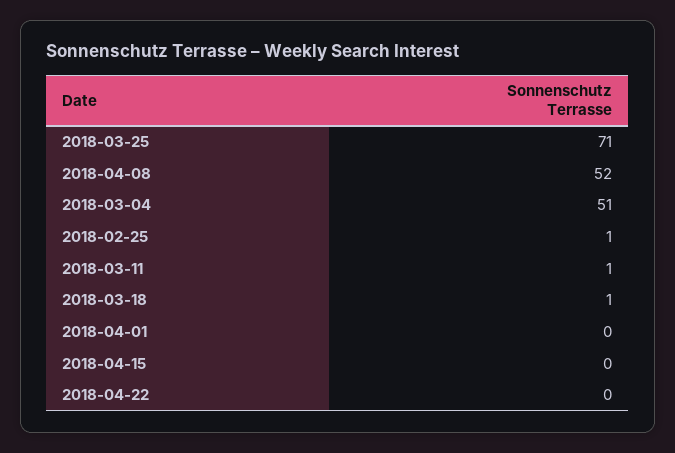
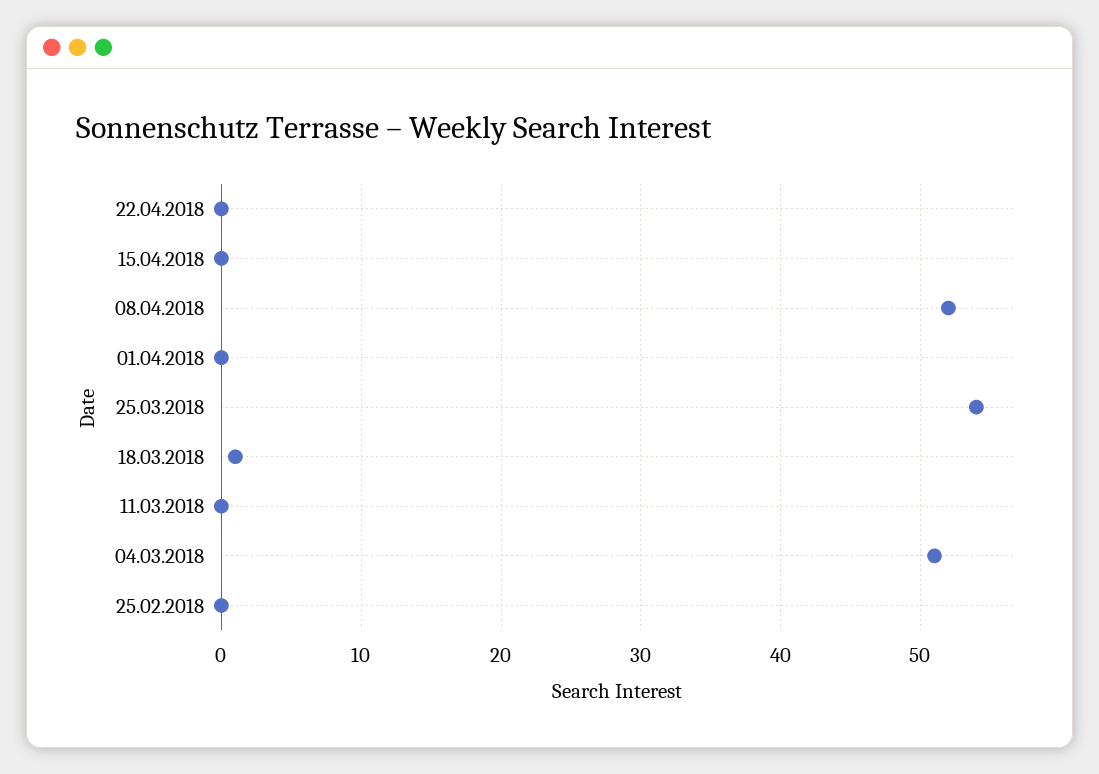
2018-03-25: 71 -> 54
2018-02-25: 1 -> 0
2018-03-11: 1 -> 0

